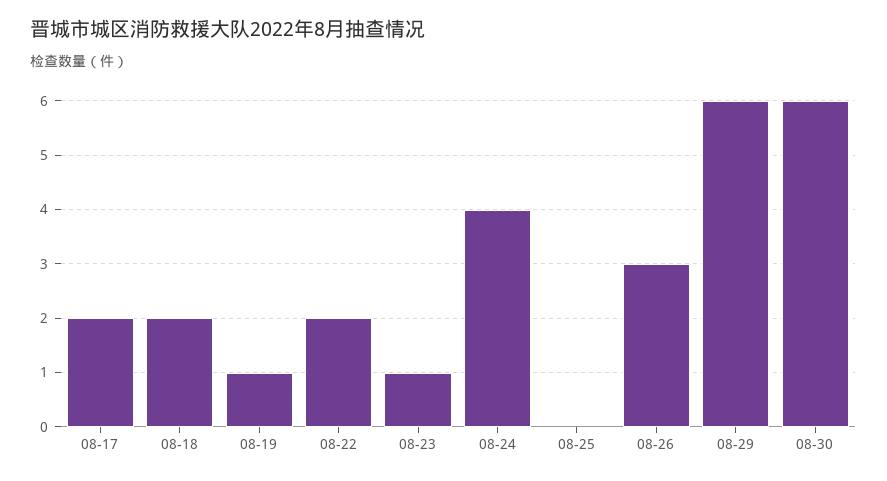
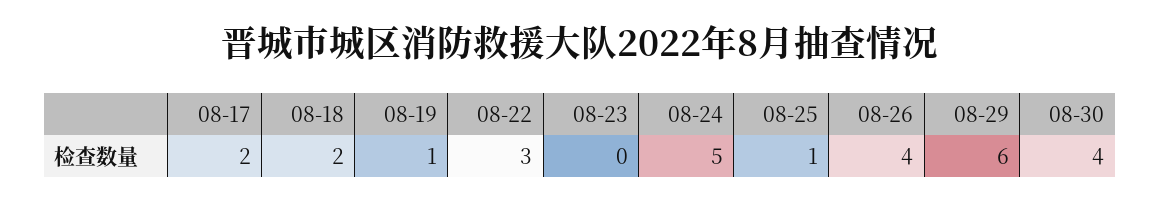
08-22: 2 -> 3
08-23: 1 -> 0
08-24: 4 -> 5
08-25: 0 -> 1
08-26: 3 -> 4
08-30: 6 -> 4

